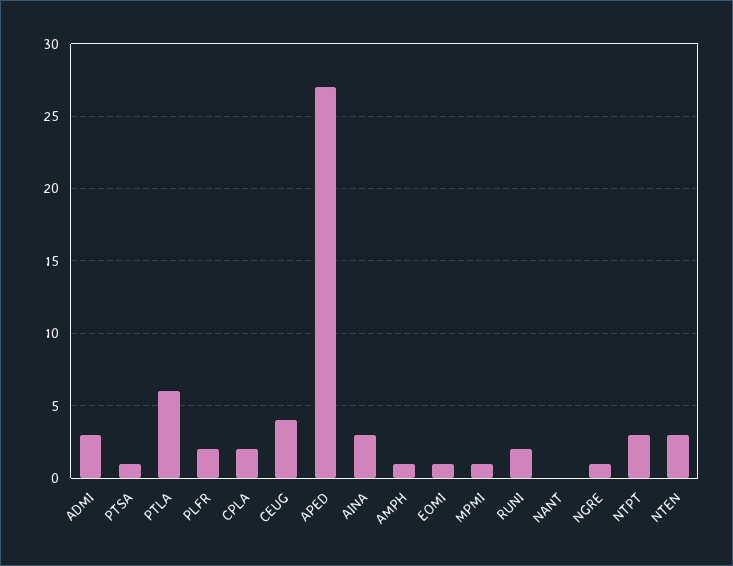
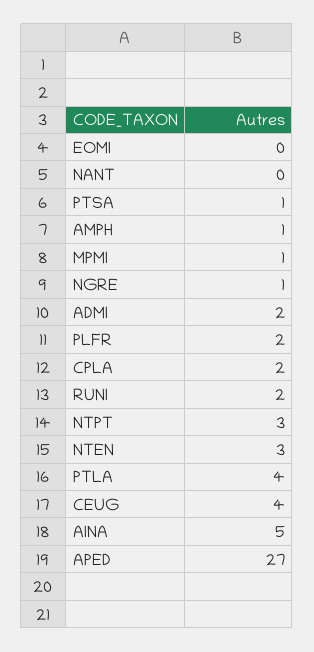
ADMI: 3 -> 2
PTLA: 6 -> 4
AINA: 3 -> 5
EOMI: 1 -> 0

